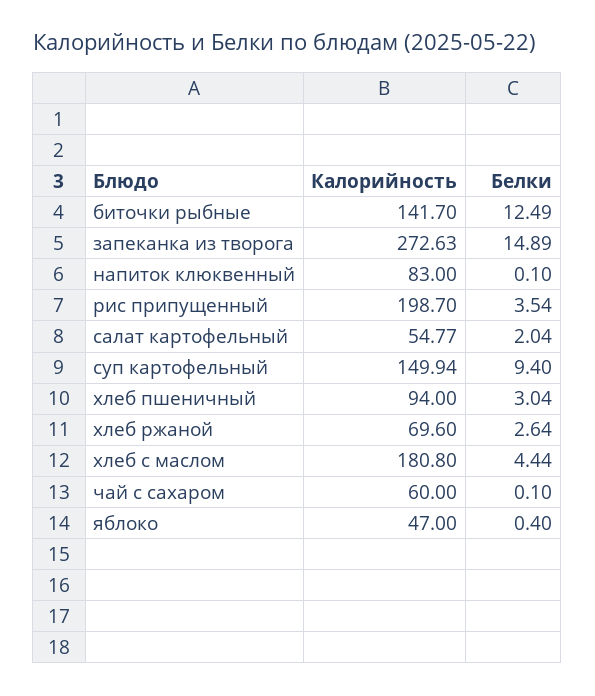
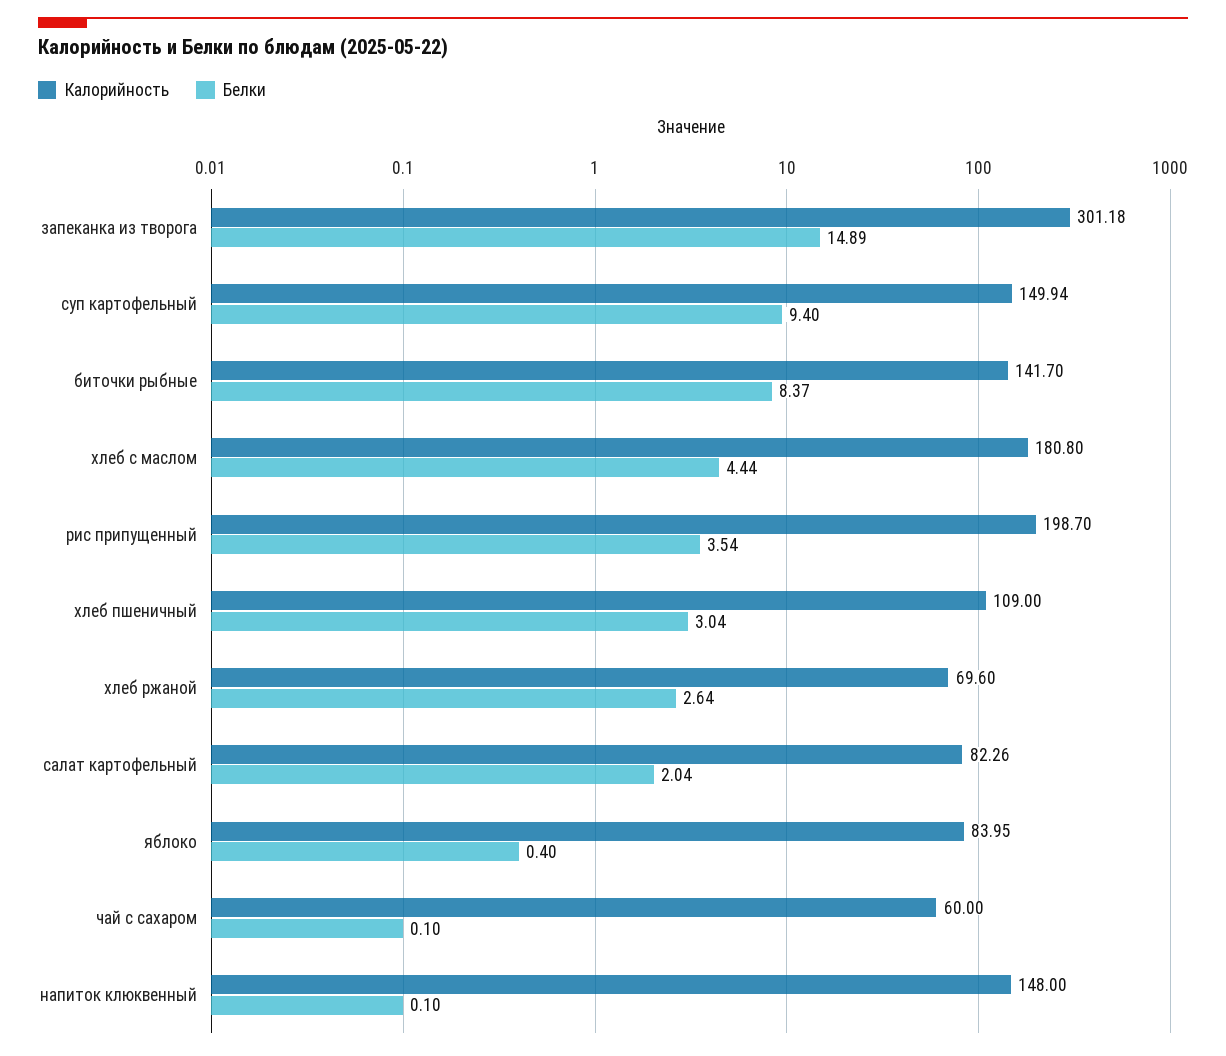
Белки, биточки рыбные: 12.49 -> 8.37
Калорийность, запеканка из творога: 272.63 -> 301.18
Калорийность, напиток клюквенный: 83 -> 148
Калорийность, салат картофельный: 54.77 -> 82.26
Калорийность, хлеб пшеничный: 94 -> 109
Калорийность, яблоко: 47 -> 83.95

